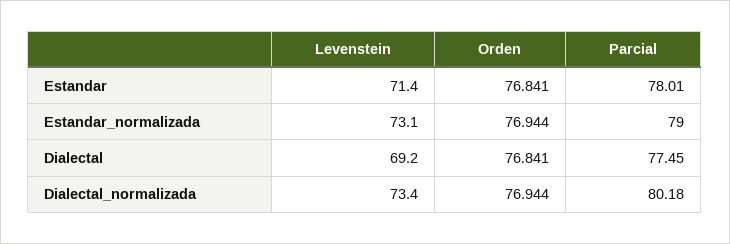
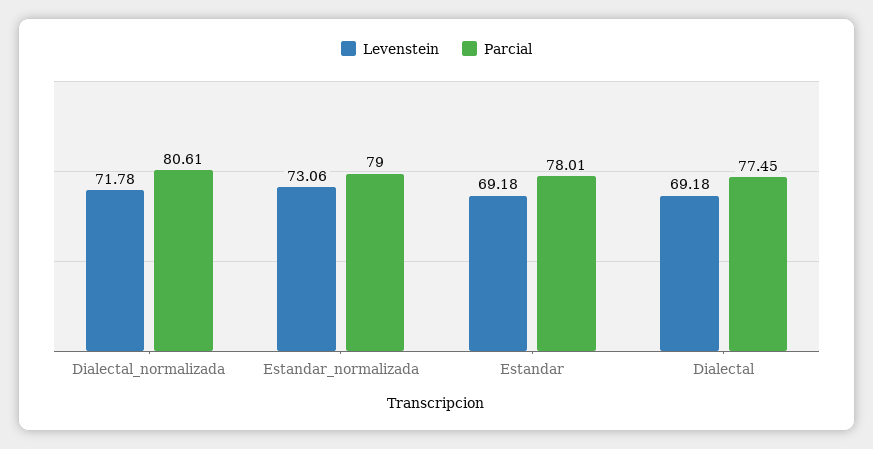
Levenstein, Estandar: 71.4 -> 69.18
Orden, Estandar: 76.841 -> none
Orden, Estandar_normalizada: 76.944 -> none
Orden, Dialectal: 76.841 -> none
Levenstein, Dialectal_normalizada: 73.4 -> 71.78
Orden, Dialectal_normalizada: 76.944 -> none
Parcial, Dialectal_normalizada: 80.18 -> 80.61

